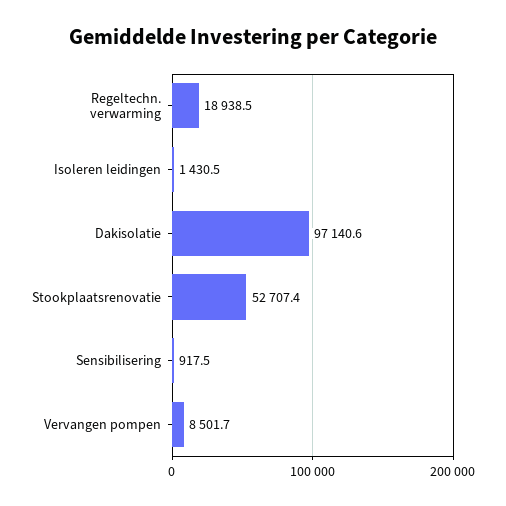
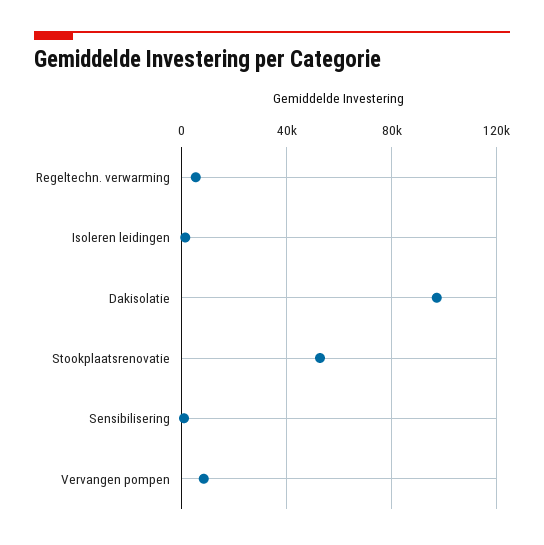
Regeltechn. verwarming: 18938.5 -> 5000

